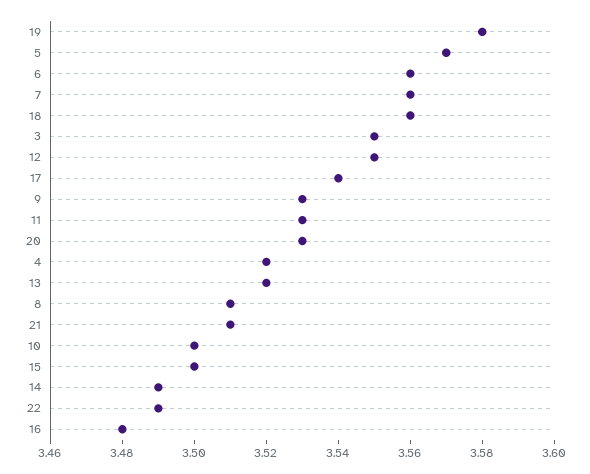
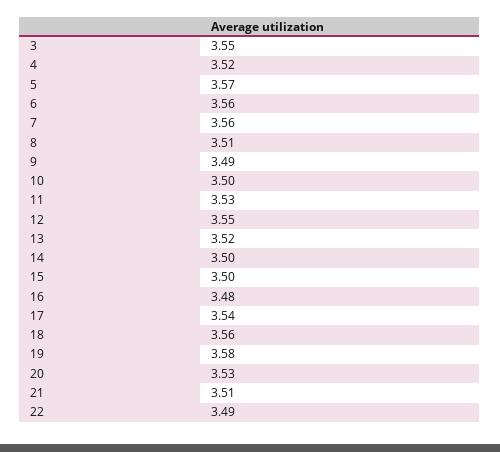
9: 3.53 -> 3.49
14: 3.49 -> 3.5

